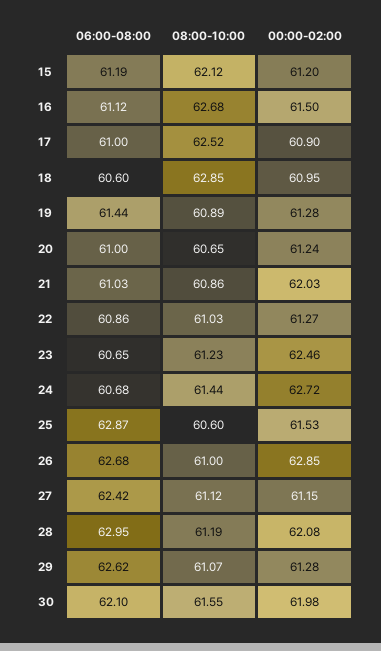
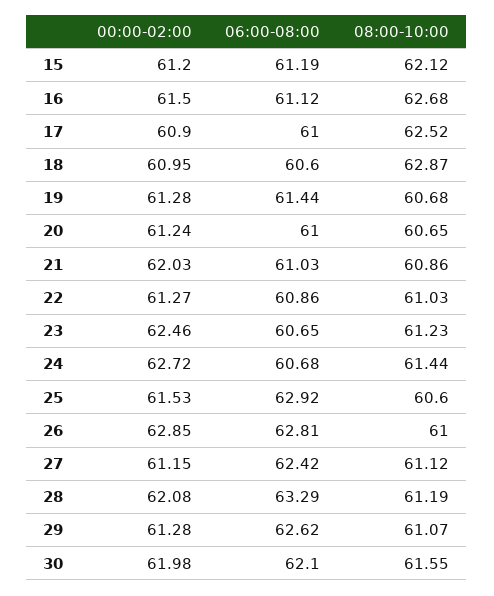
08:00-10:00, 18: 62.85 -> 62.87
08:00-10:00, 19: 60.89 -> 60.68
06:00-08:00, 25: 62.87 -> 62.92
06:00-08:00, 26: 62.68 -> 62.81
06:00-08:00, 28: 62.95 -> 63.29

